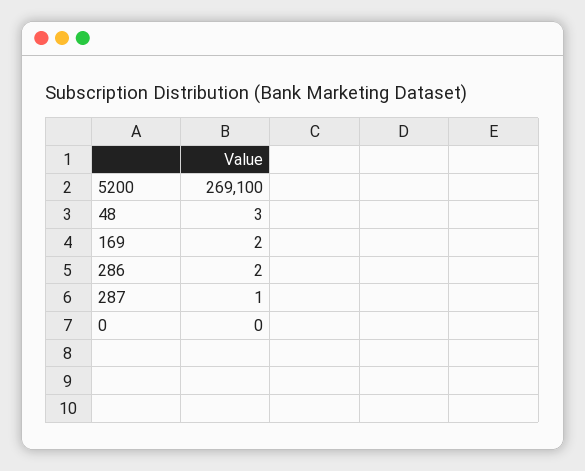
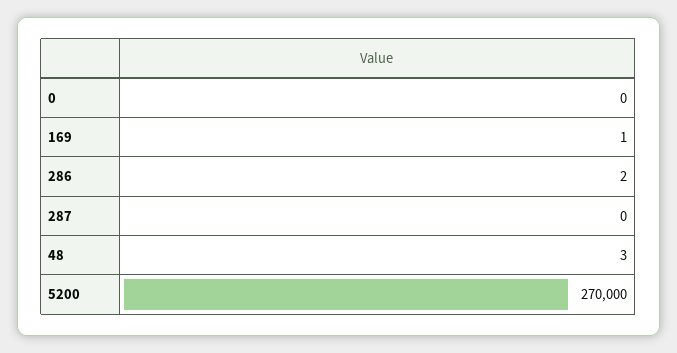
5200: 269100 -> 270000
169: 2 -> 1
287: 1 -> 0

